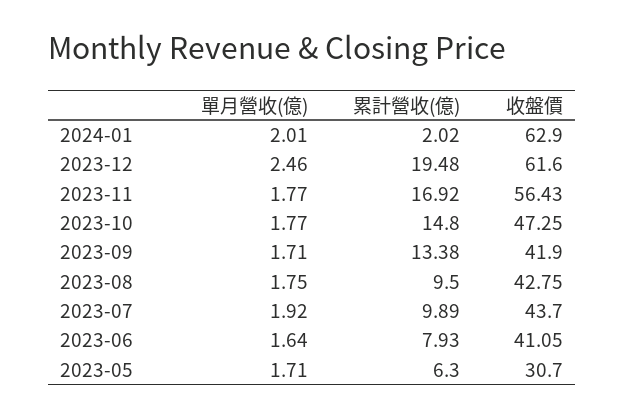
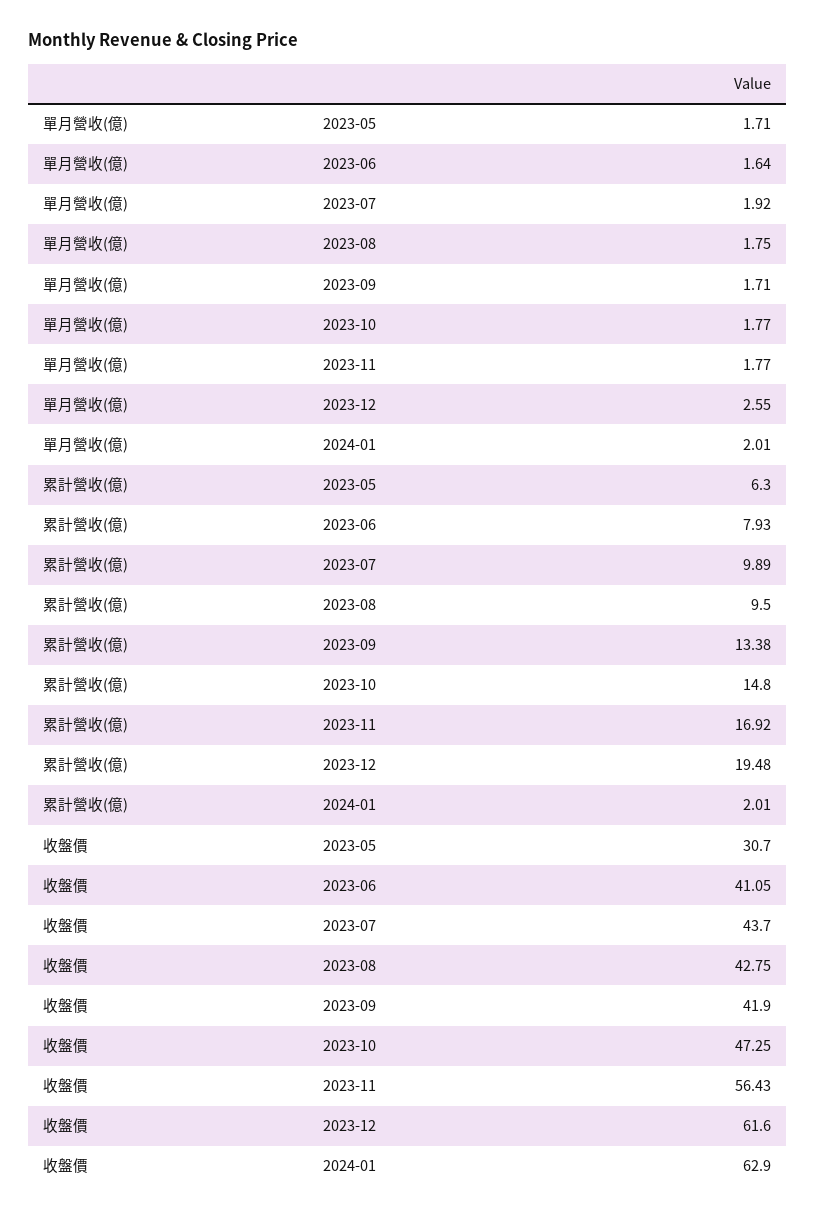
累計營收(億), 2024-01: 2.02 -> 2.01
單月營收(億), 2023-12: 2.46 -> 2.55

